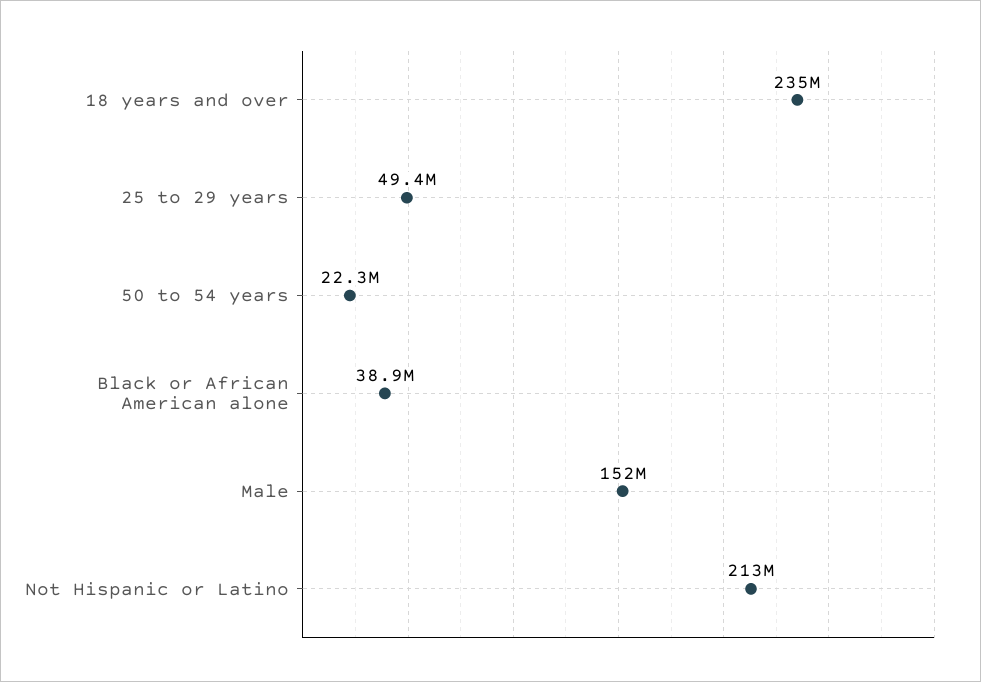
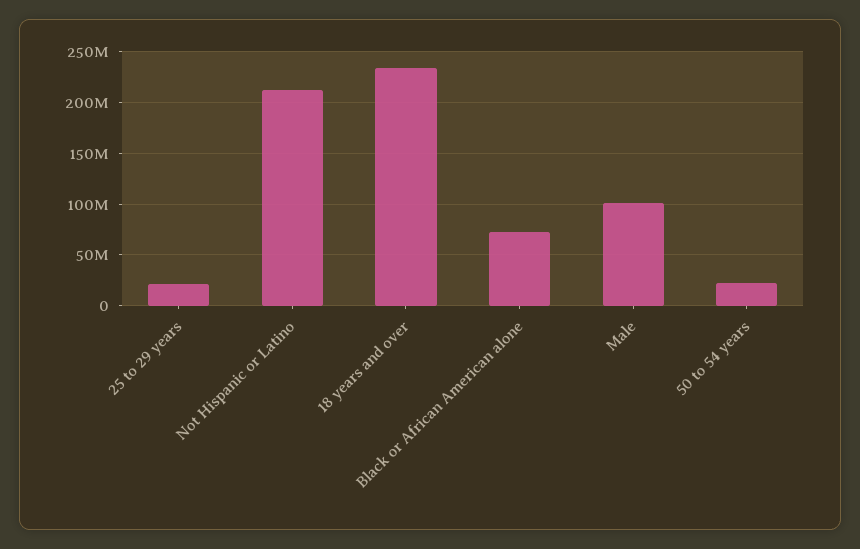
25 to 29 years: 49400000 -> 20000000
Black or African American alone: 38900000 -> 70000000
Male: 152000000 -> 100000000

